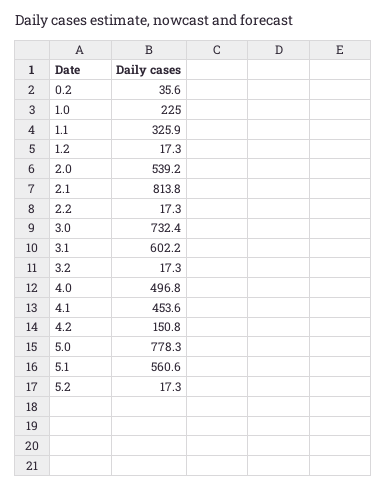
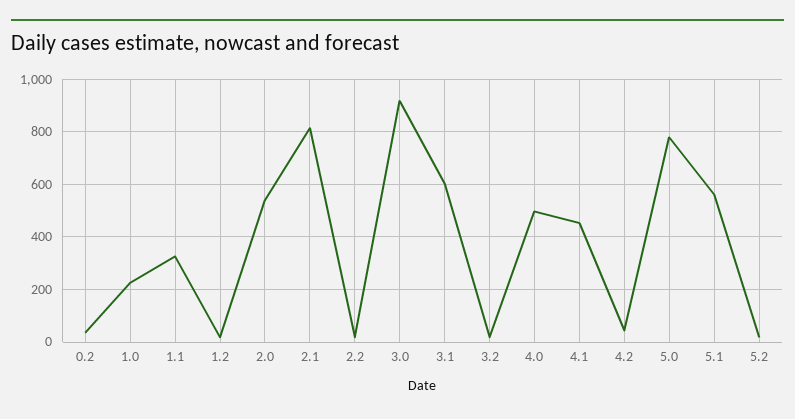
3.0: 732.4 -> 925
4.2: 150.8 -> 50

